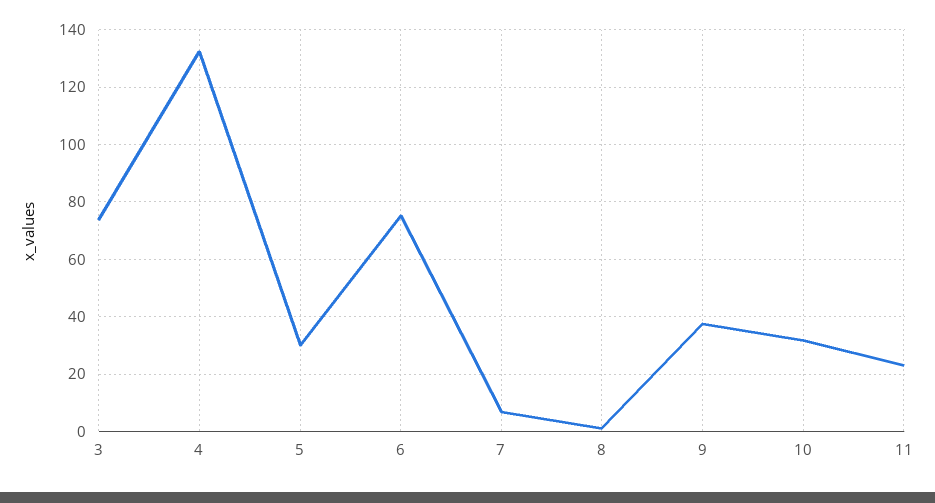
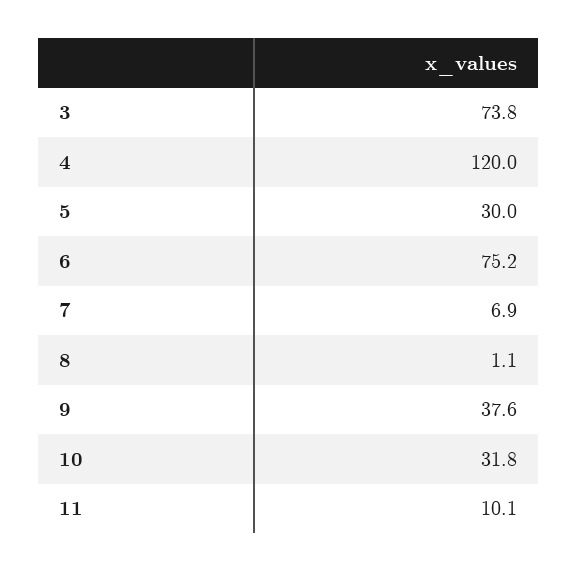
4: 132.5 -> 120
11: 22.5 -> 10.1

